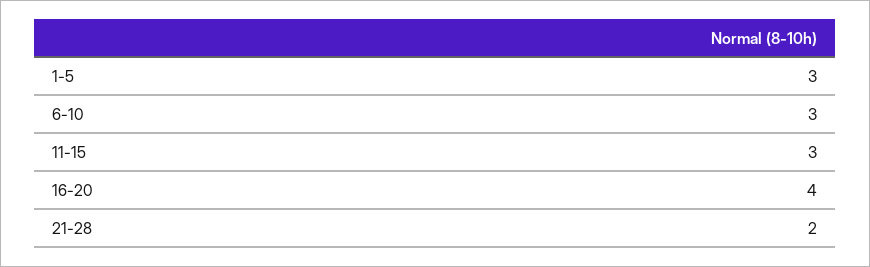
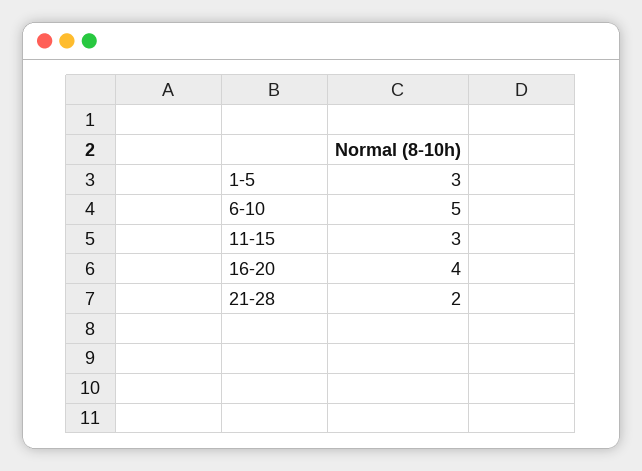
6-10: 3 -> 5

